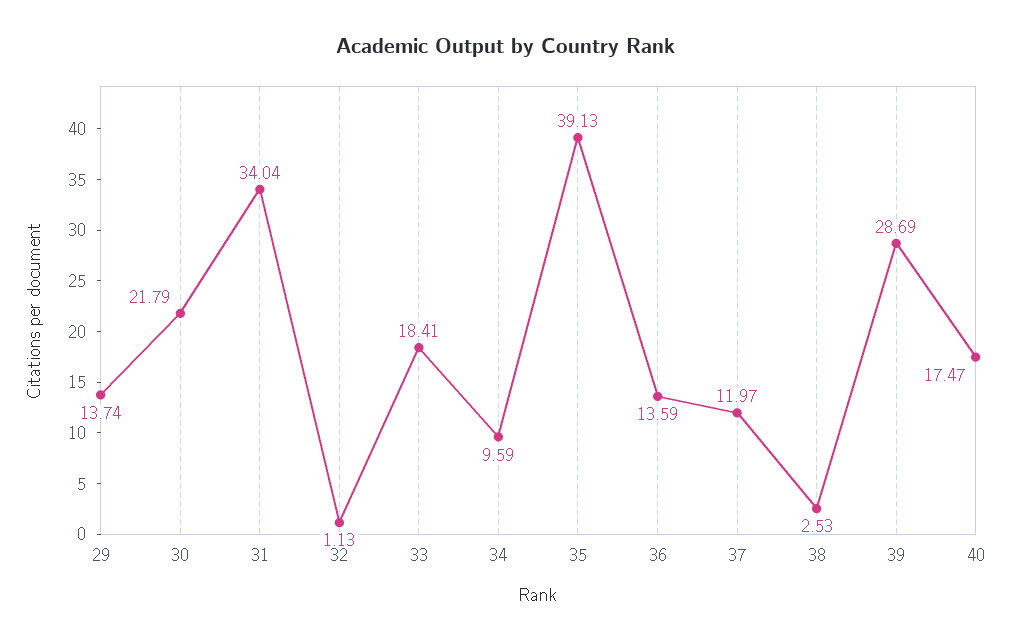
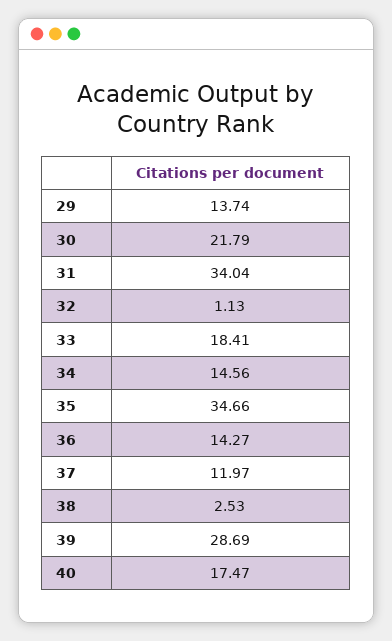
34: 9.59 -> 14.56
35: 39.13 -> 34.66
36: 13.59 -> 14.27

